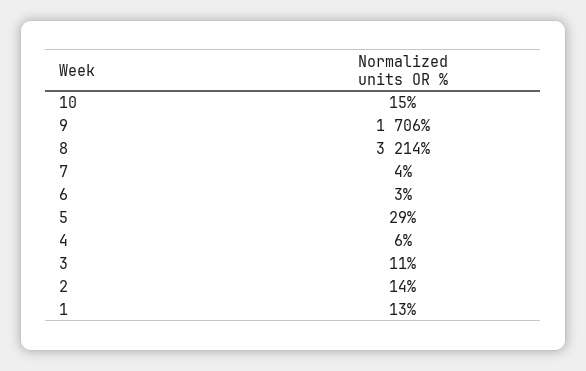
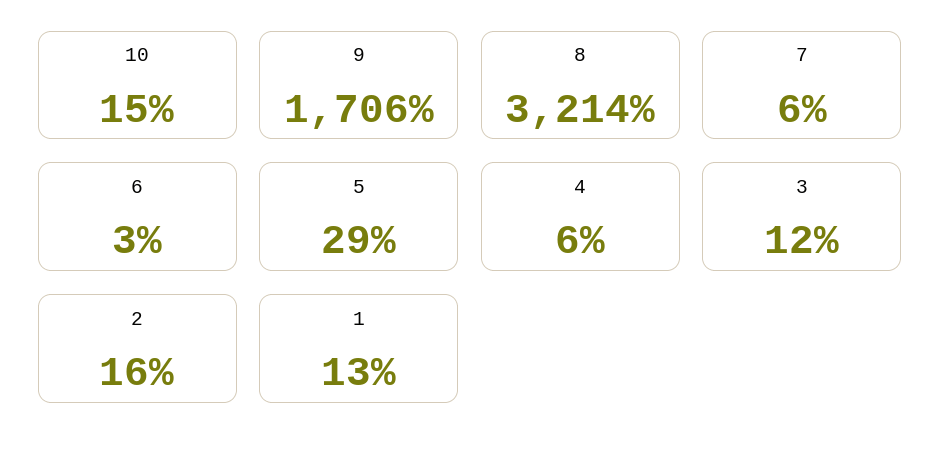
7: 4 -> 6
3: 11 -> 12
2: 14 -> 16

